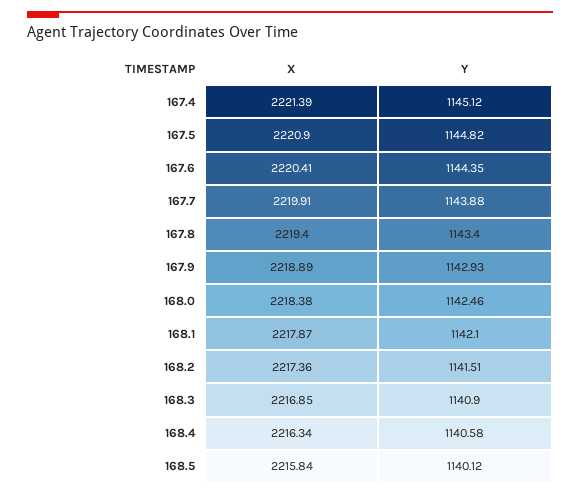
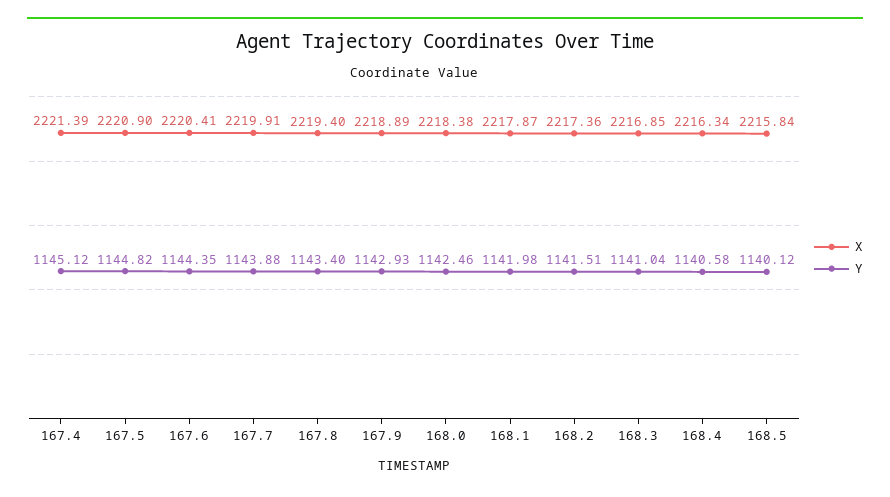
Y, 168.1: 1142.1 -> 1141.98
Y, 168.3: 1140.9 -> 1141.04

